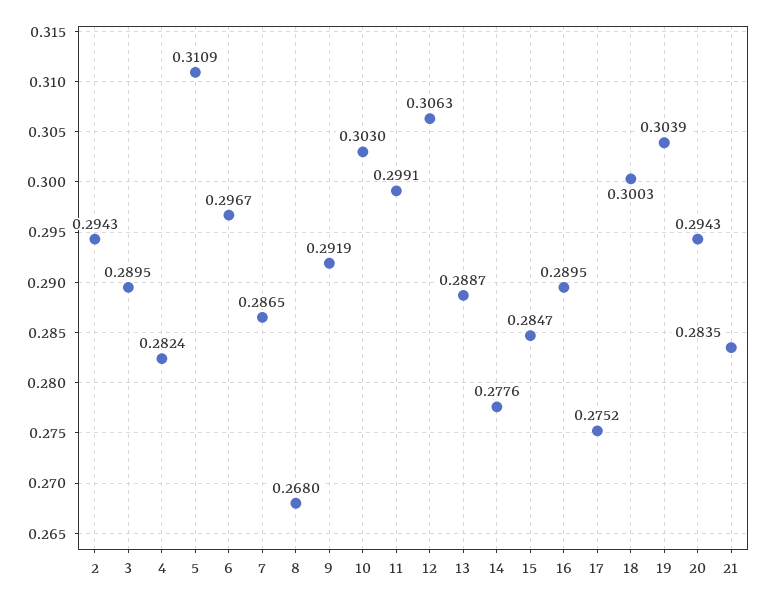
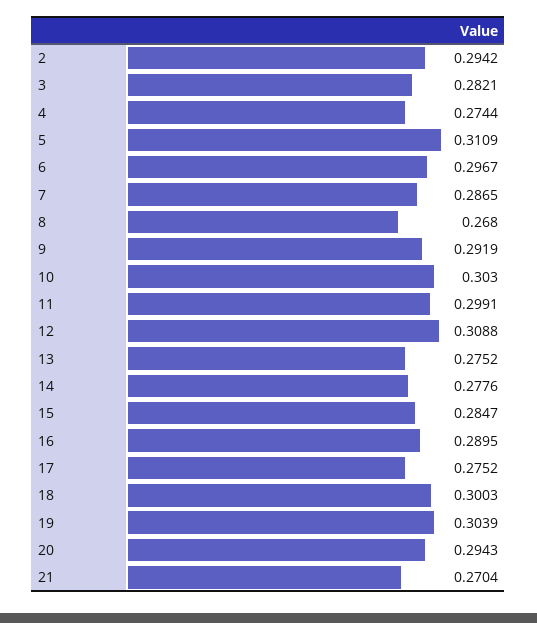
2: 0.2943 -> 0.2942
3: 0.2895 -> 0.2821
4: 0.2824 -> 0.2744
12: 0.3063 -> 0.3088
13: 0.2887 -> 0.2752
21: 0.2835 -> 0.2704

